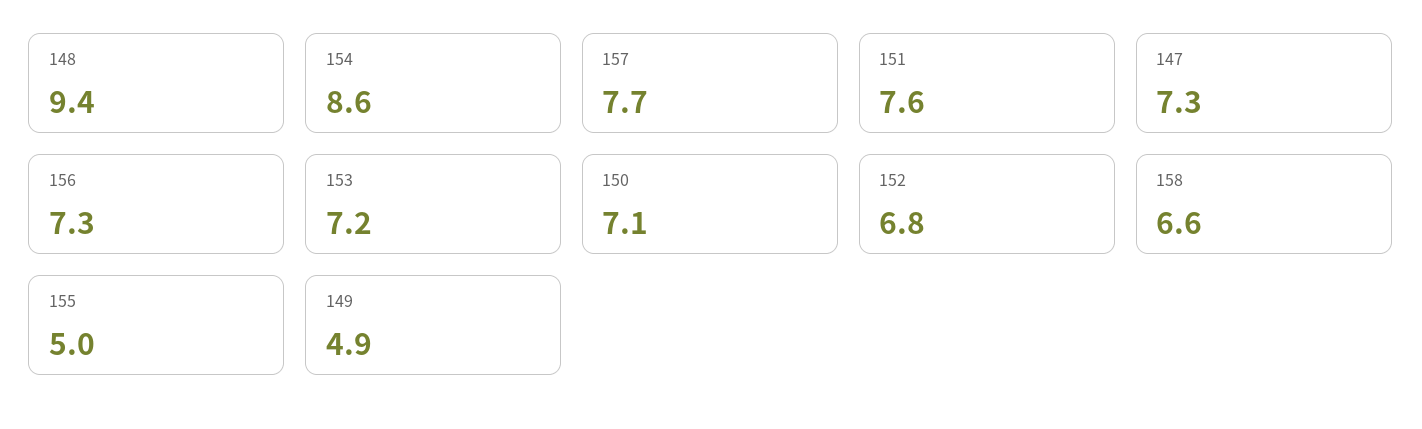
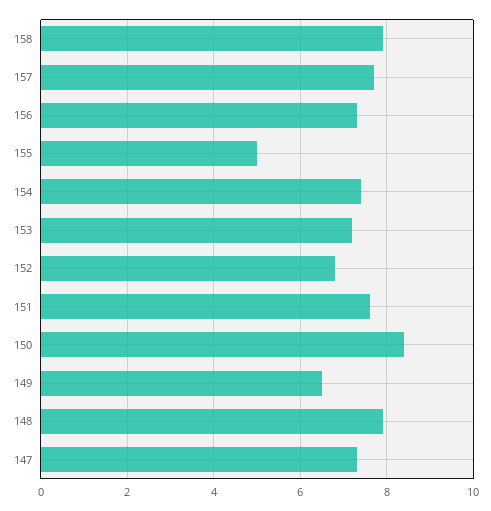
148: 9.4 -> 8
154: 8.6 -> 7.5
150: 7.1 -> 8.5
158: 6.6 -> 8
149: 4.9 -> 6.5

